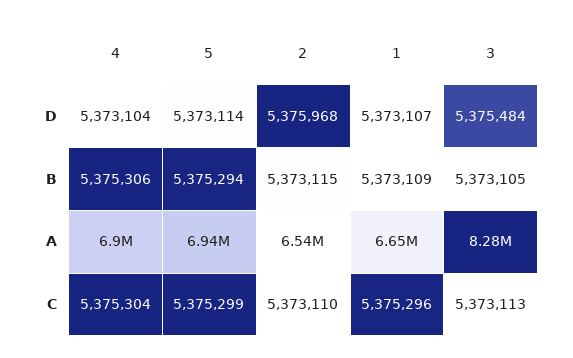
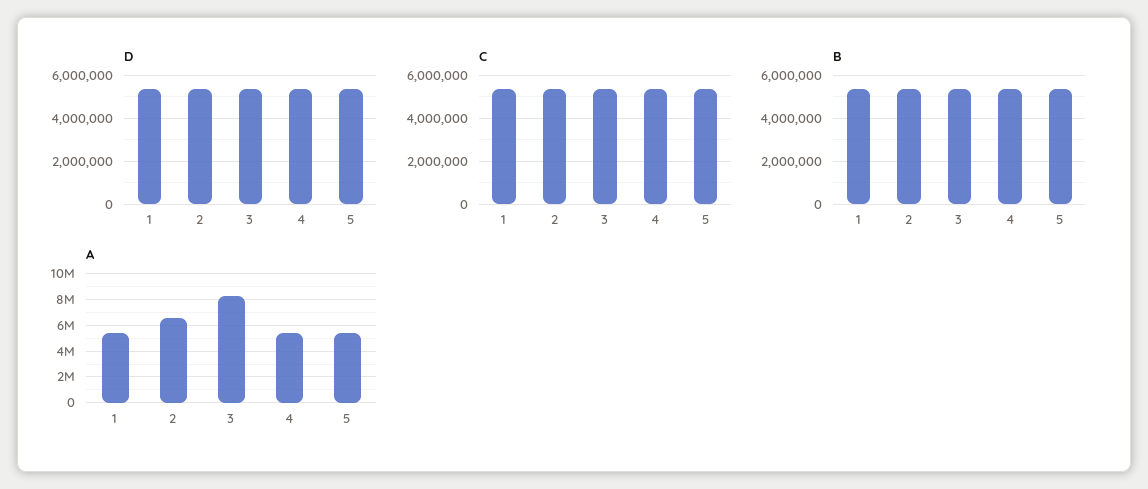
A, 4: 6900000 -> 5500000
A, 5: 6940000 -> 5500000
A, 1: 6650000 -> 5500000

